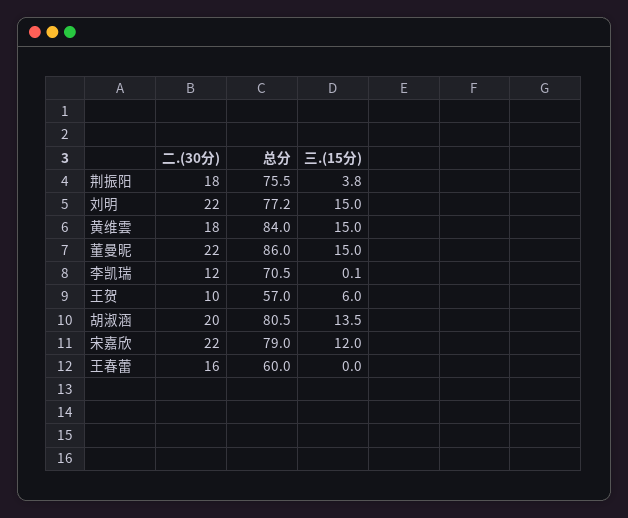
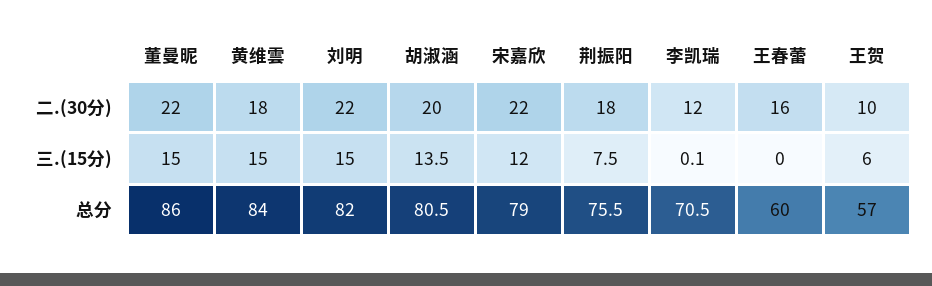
三.(15分), 荆振阳: 3.8 -> 7.5
总分, 刘明: 77.2 -> 82

